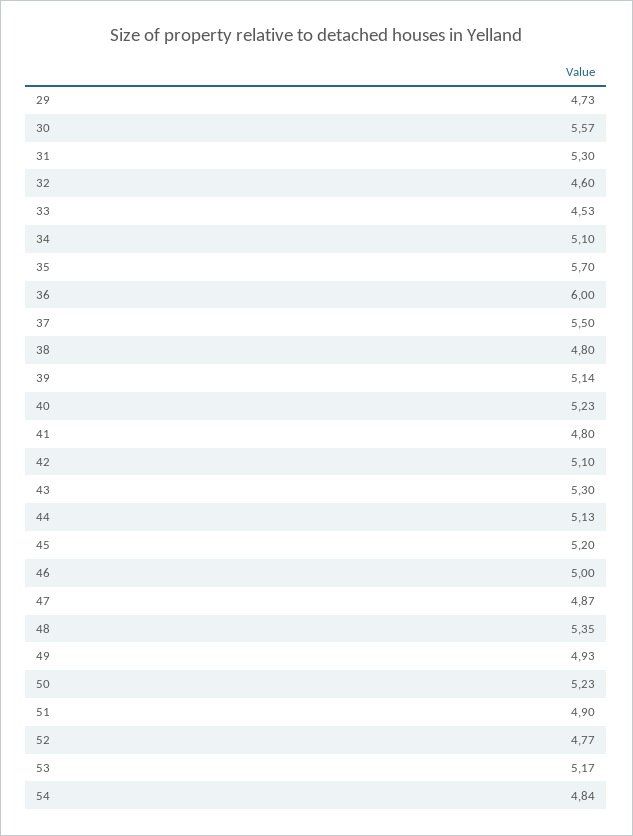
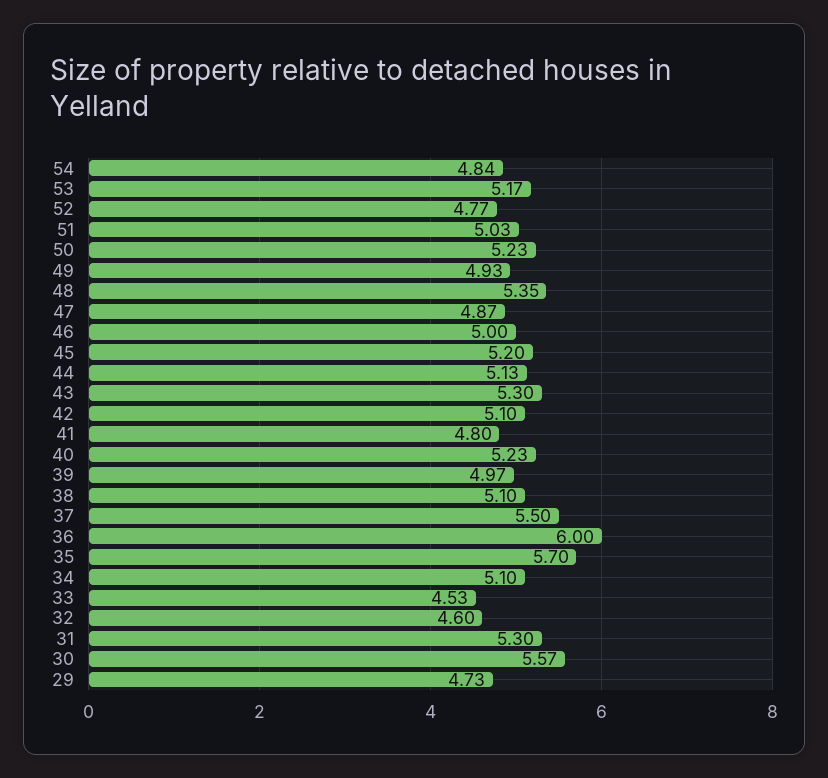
38: 4.8 -> 5.1
39: 5.14 -> 4.97
51: 4.9 -> 5.03

